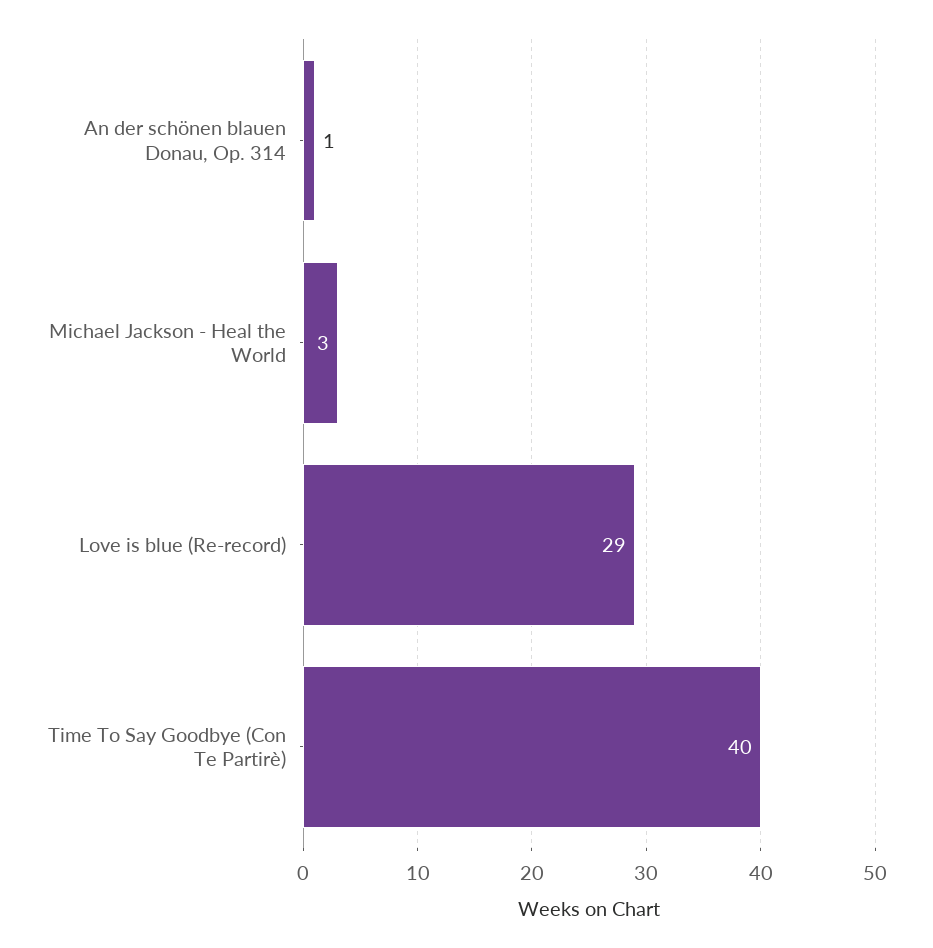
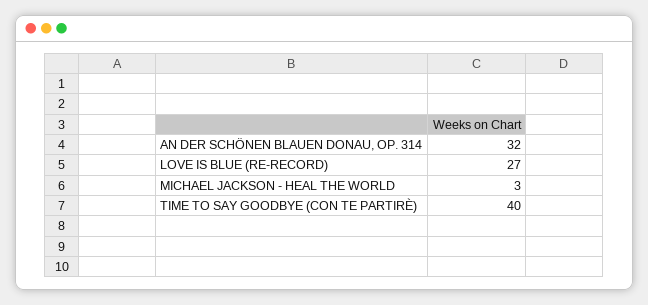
An der schönen blauen Donau, Op. 314: 1 -> 32
Love is blue (Re-record): 29 -> 27

